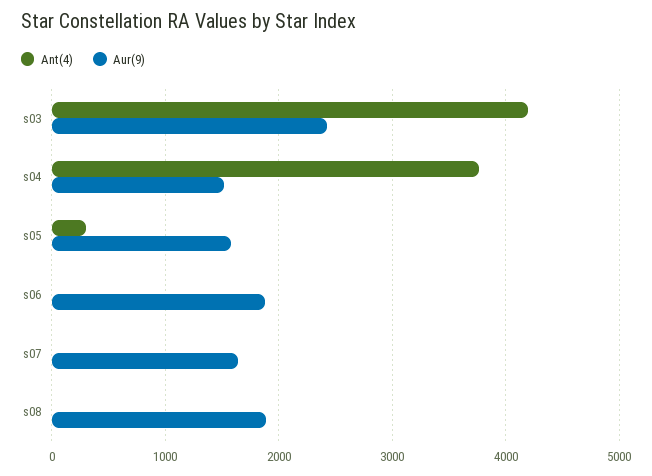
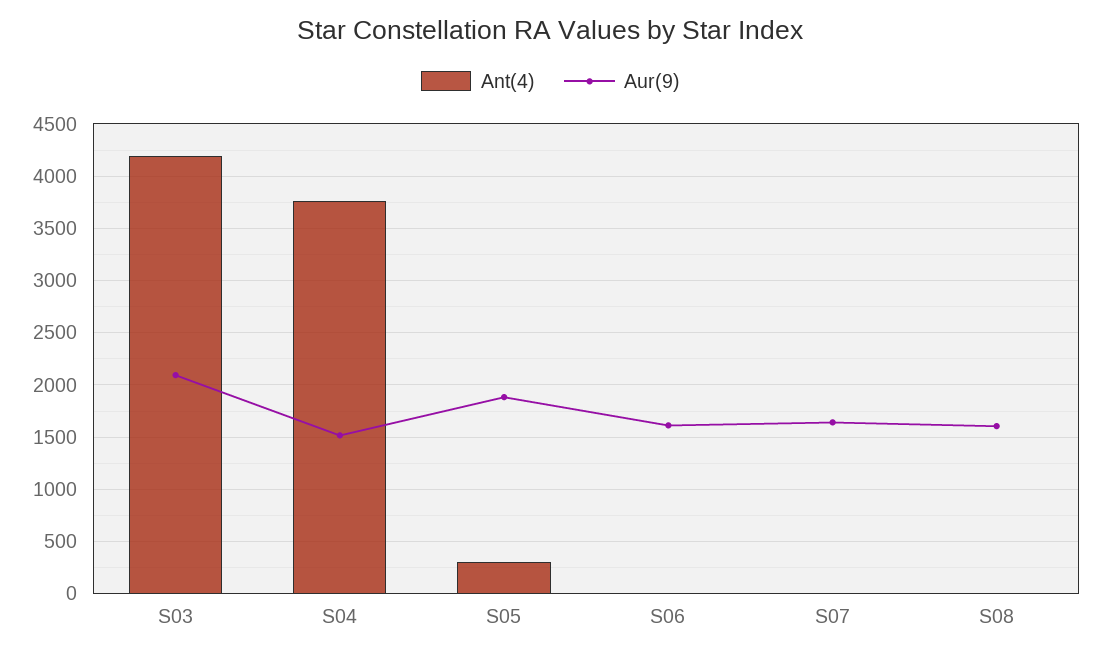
Aur(9), s03: 2400 -> 2100
Aur(9), s05: 1600 -> 1900
Aur(9), s06: 1900 -> 1600
Aur(9), s08: 1900 -> 1600

